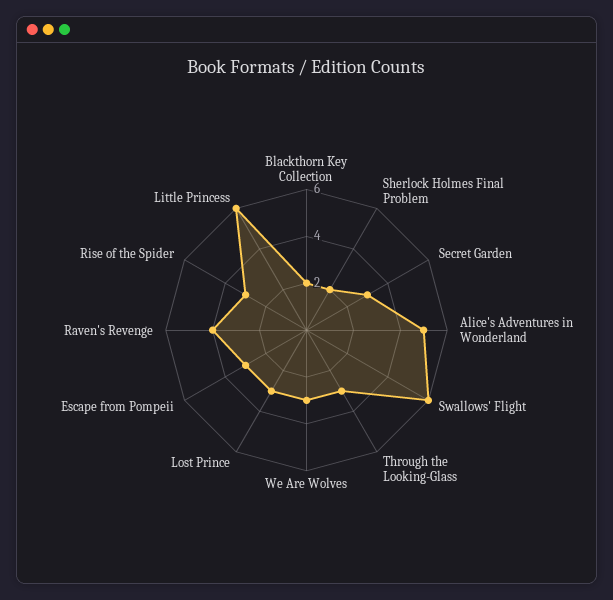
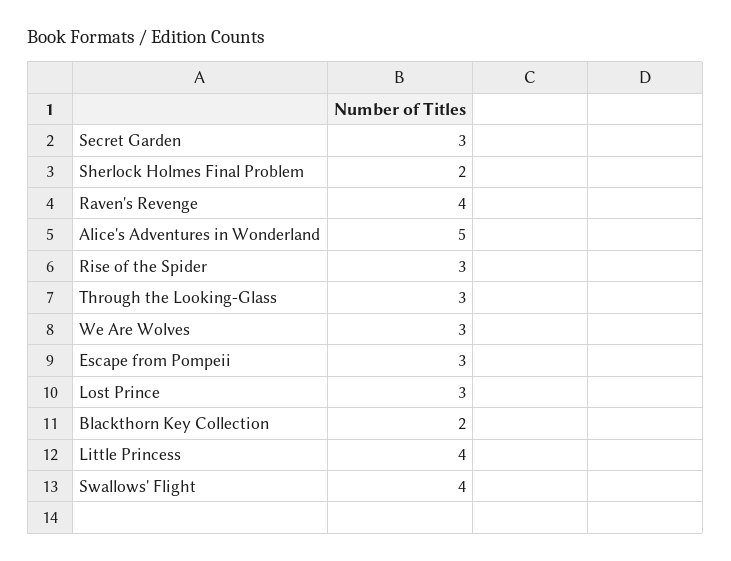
Swallows' Flight: 6 -> 4
Little Princess: 6 -> 4

